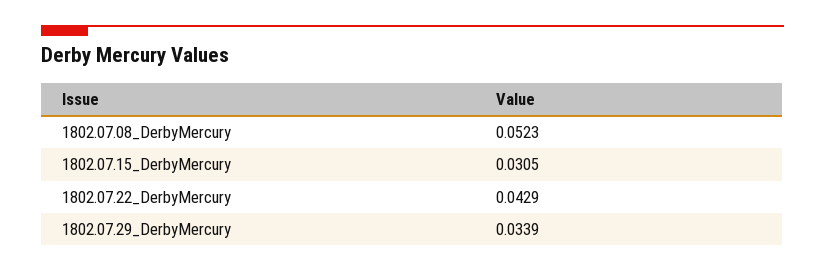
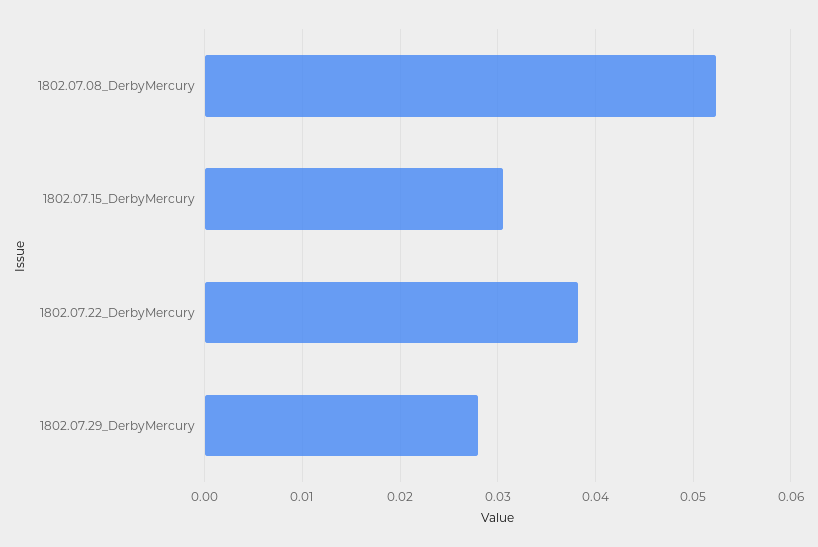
1802.07.22_DerbyMercury: 0.0429 -> 0.038
1802.07.29_DerbyMercury: 0.0339 -> 0.028

